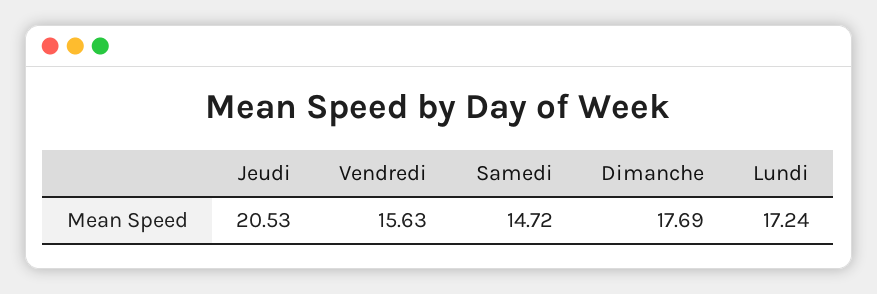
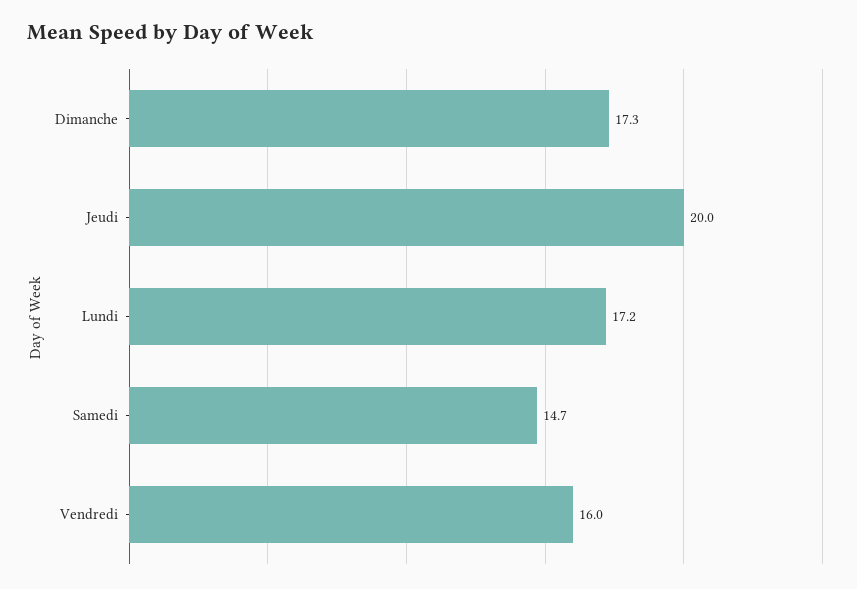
Jeudi: 20.53 -> 20
Vendredi: 15.63 -> 16
Dimanche: 17.69 -> 17.3

